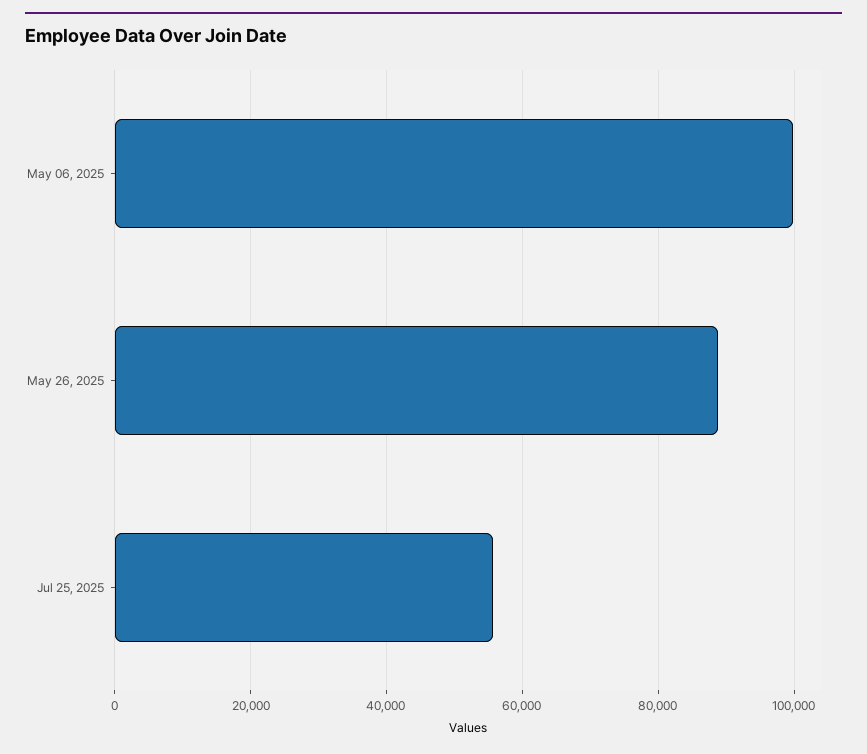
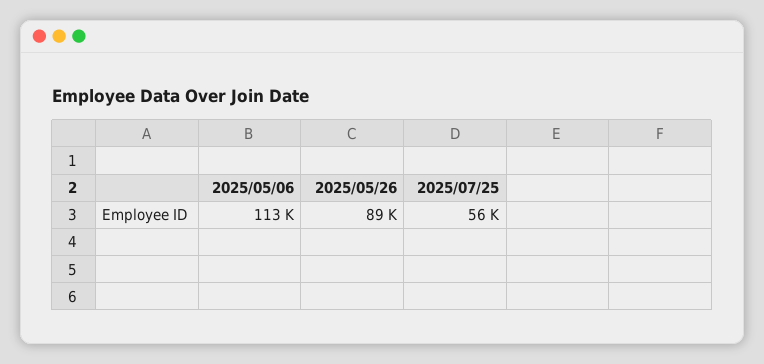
May 06, 2025: 100000 -> 113000

